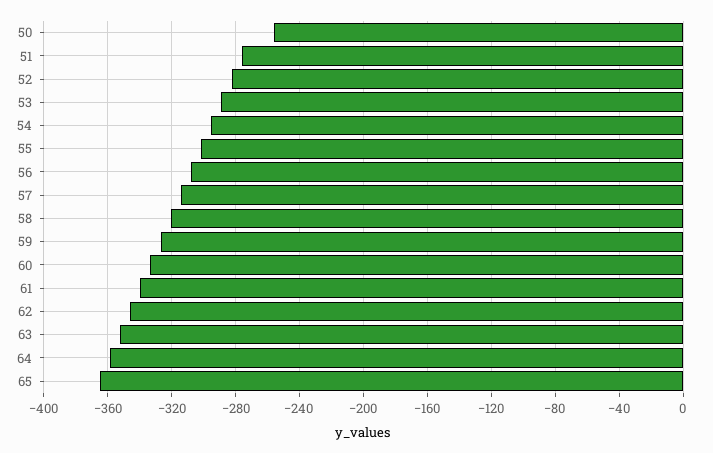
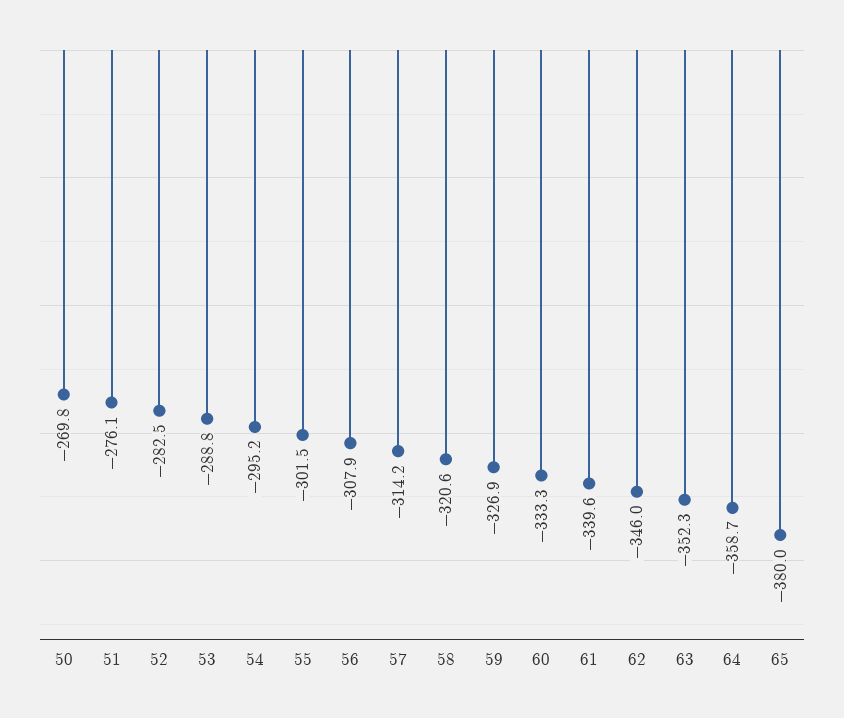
50: -255 -> -269.8
65: -365 -> -380

